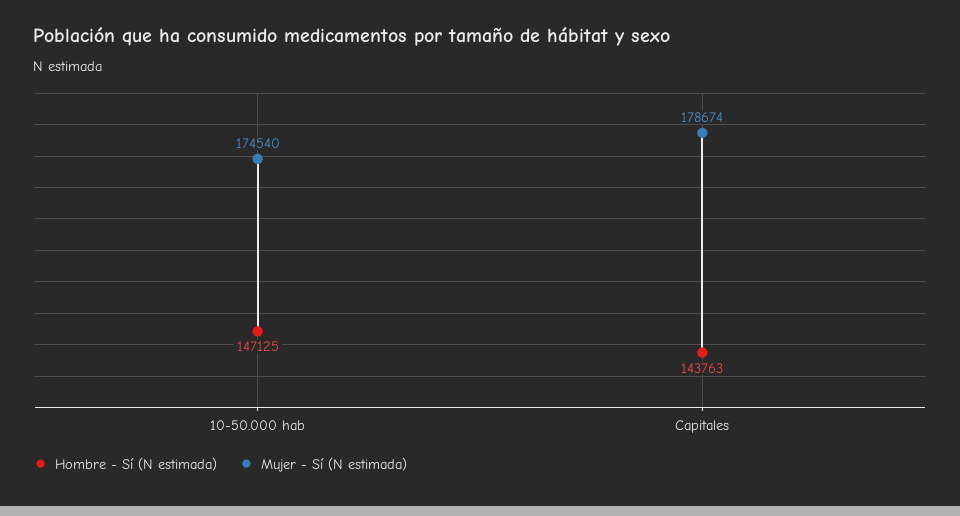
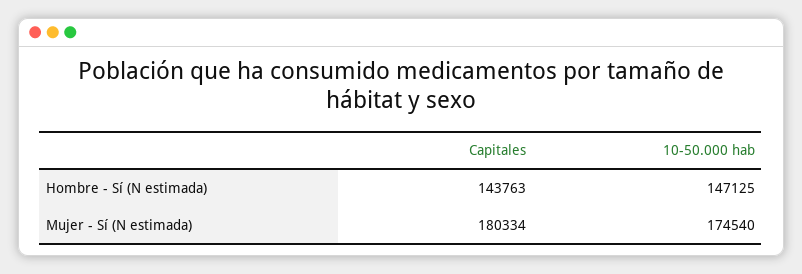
Mujer - Sí (N estimada), Capitales: 178674 -> 180334

